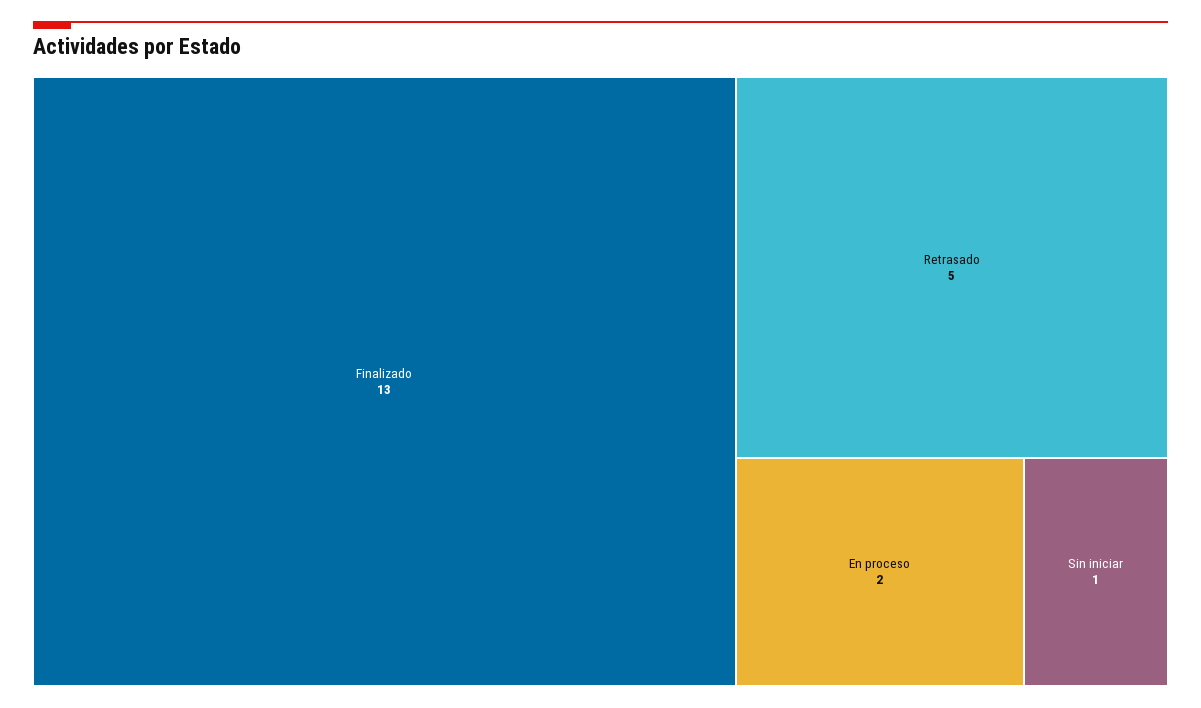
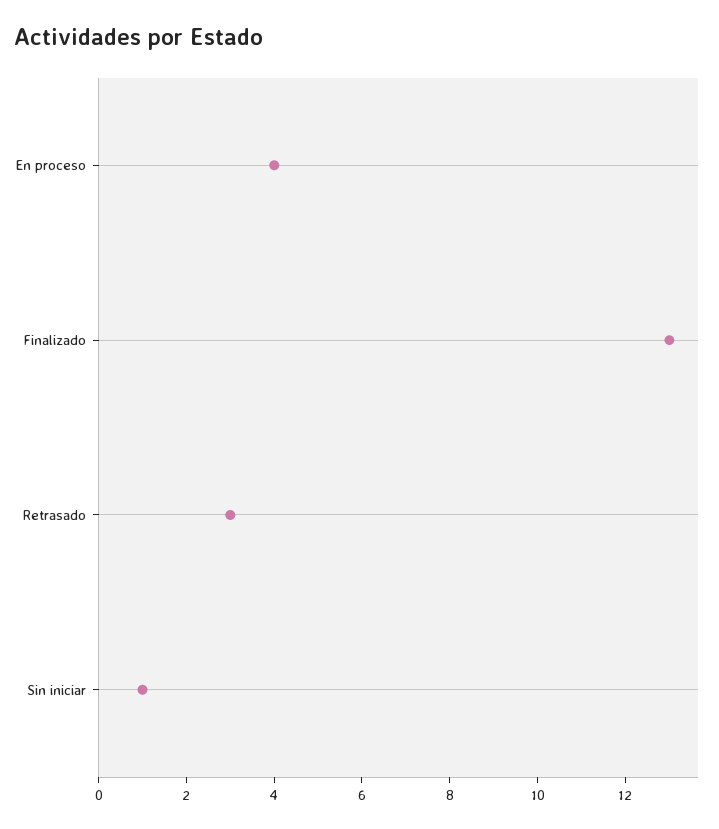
Retrasado: 5 -> 3
En proceso: 2 -> 4

